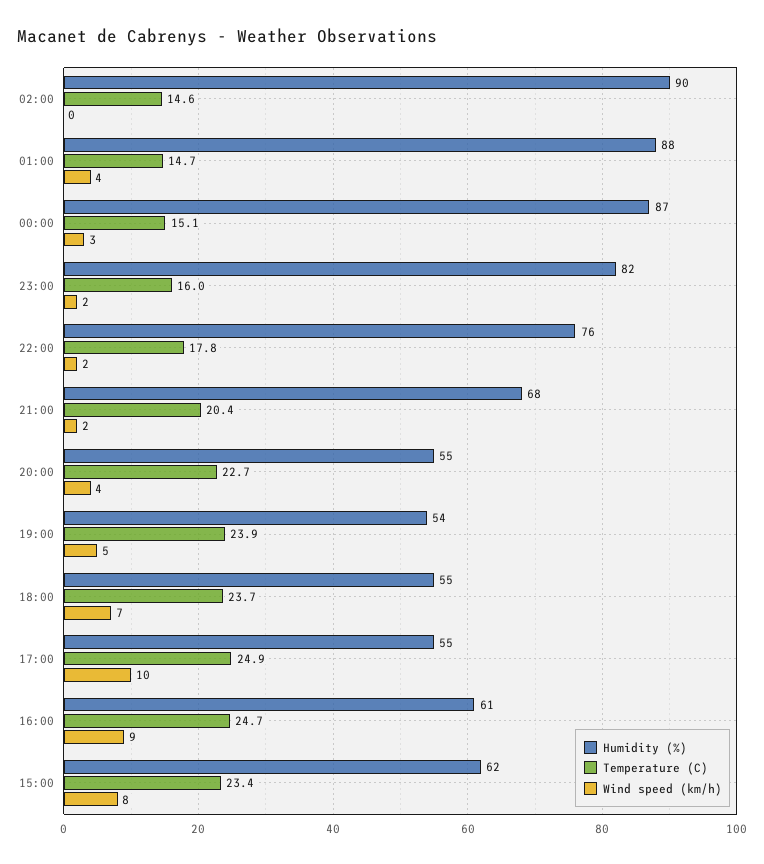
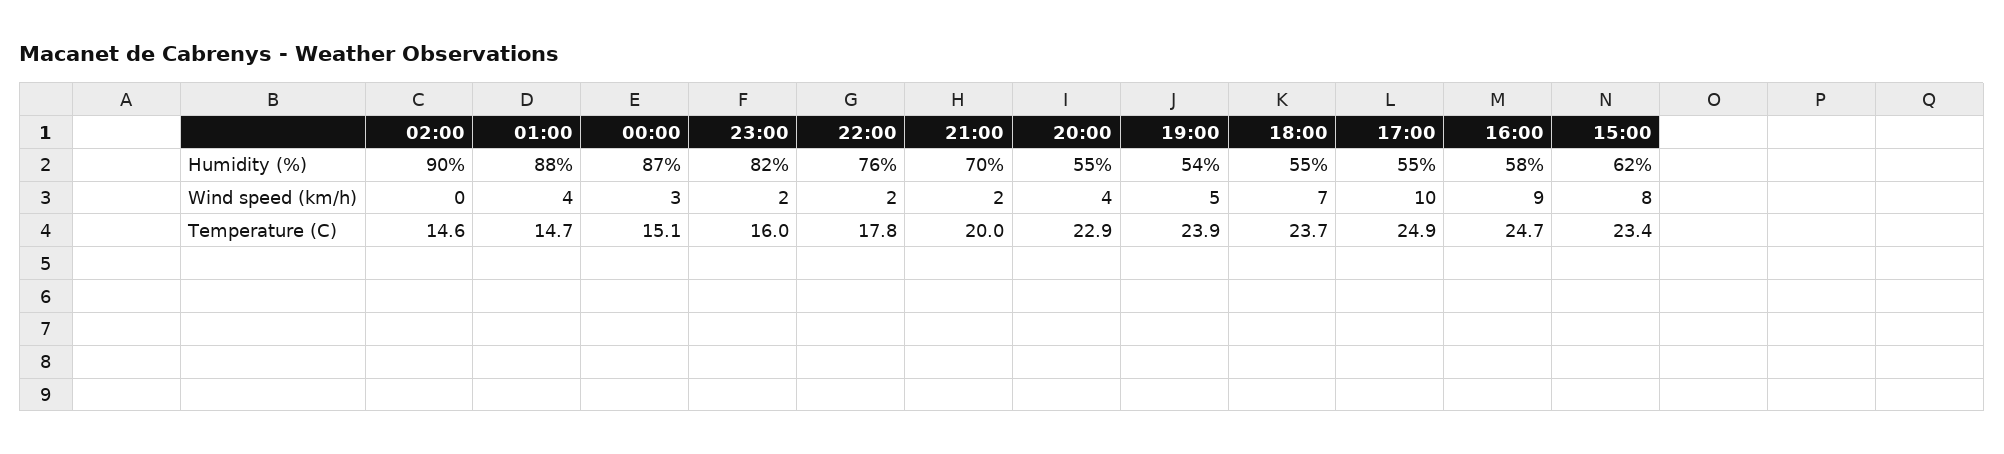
Humidity (%), 21:00: 68 -> 70
Temperature (C), 21:00: 20.4 -> 20
Temperature (C), 20:00: 22.7 -> 22.9
Humidity (%), 16:00: 61 -> 58

